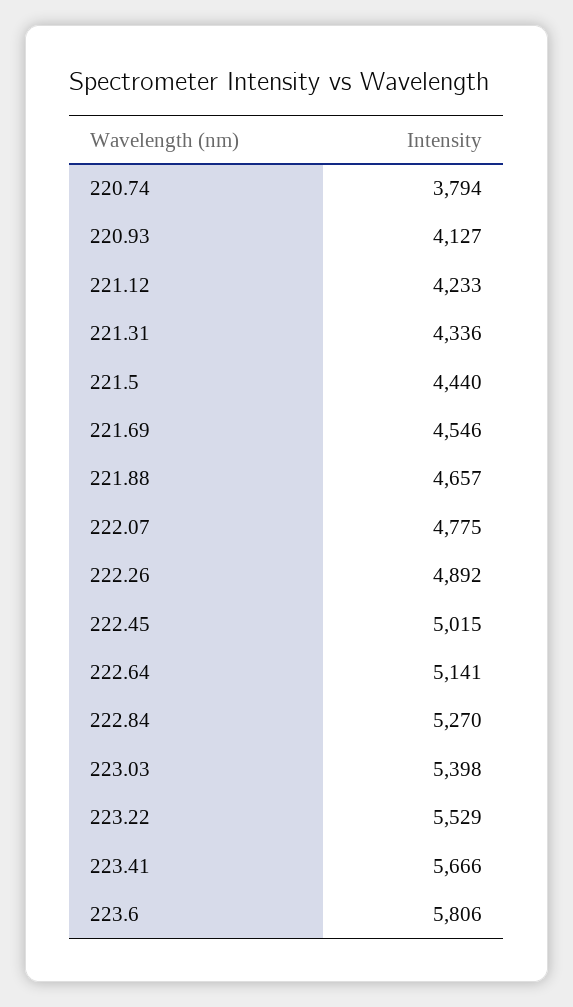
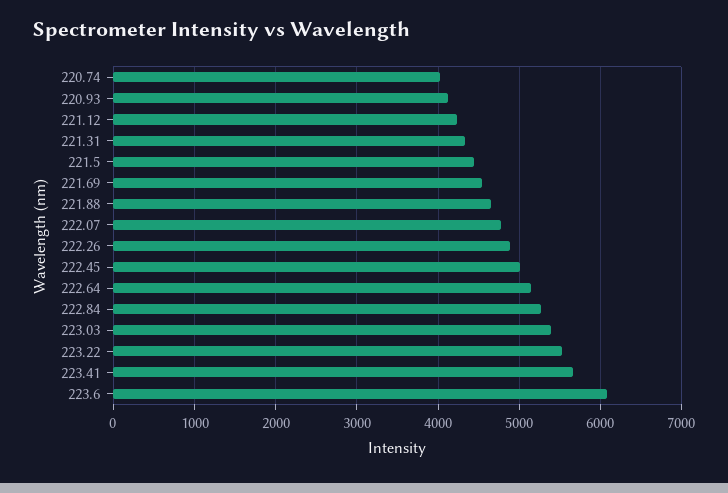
220.74: 3794 -> 4000
223.6: 5806 -> 6100

